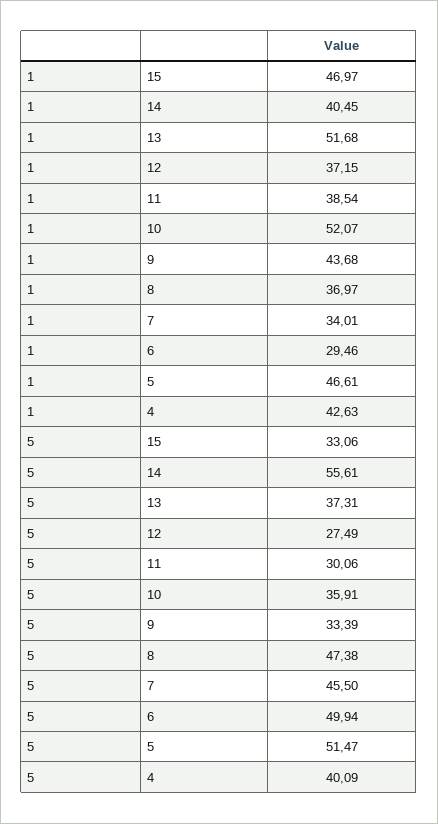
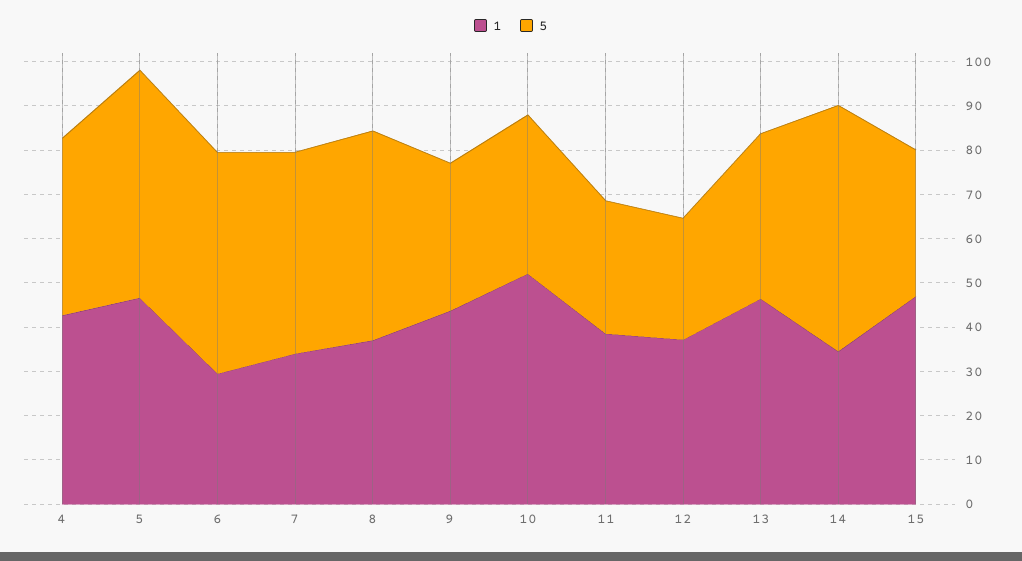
1, 14: 40.45 -> 34
1, 13: 51.68 -> 46

